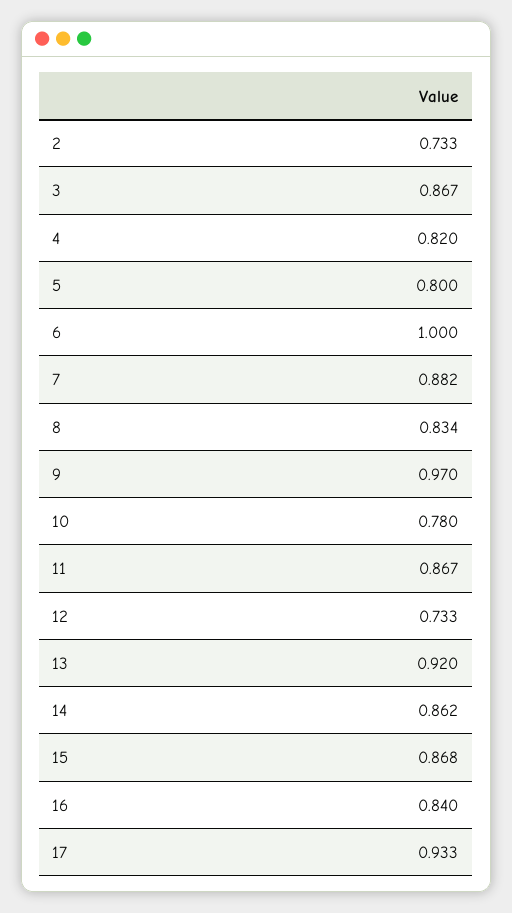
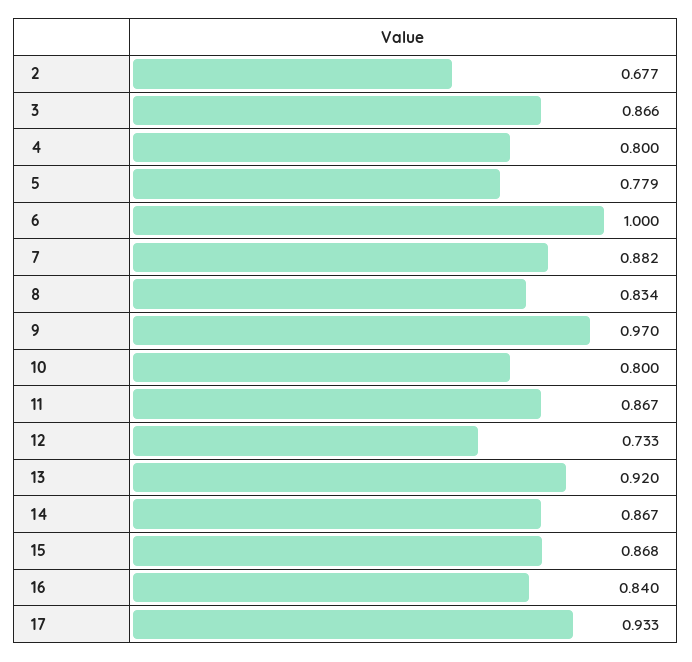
2: 0.733 -> 0.677
3: 0.867 -> 0.866
4: 0.82 -> 0.8
5: 0.8 -> 0.779
10: 0.78 -> 0.8
14: 0.862 -> 0.867

